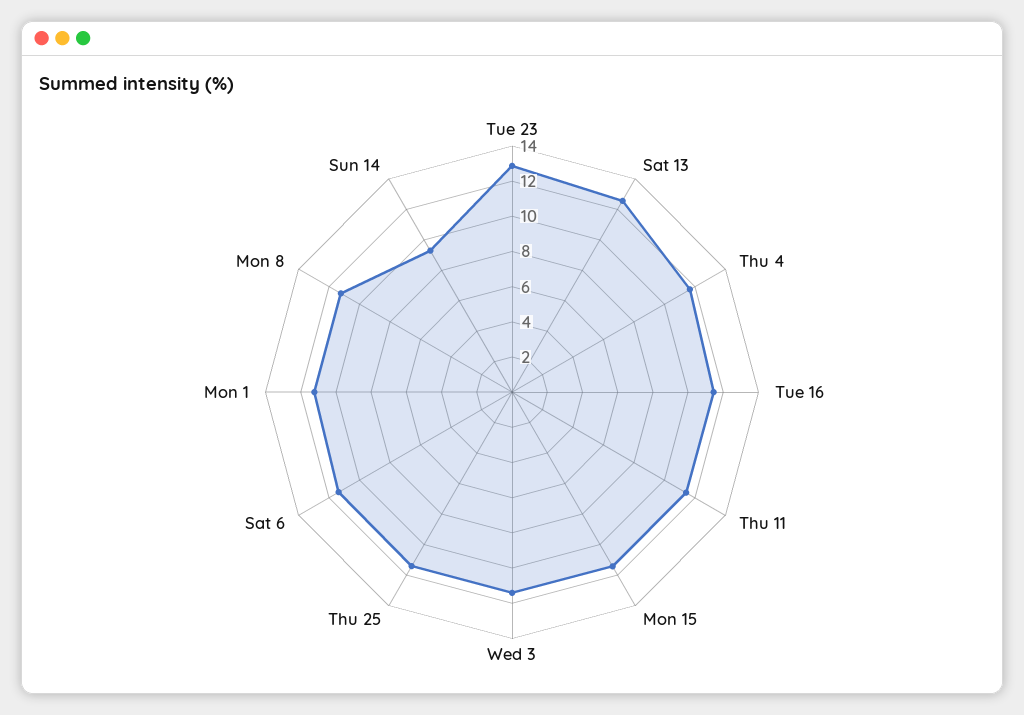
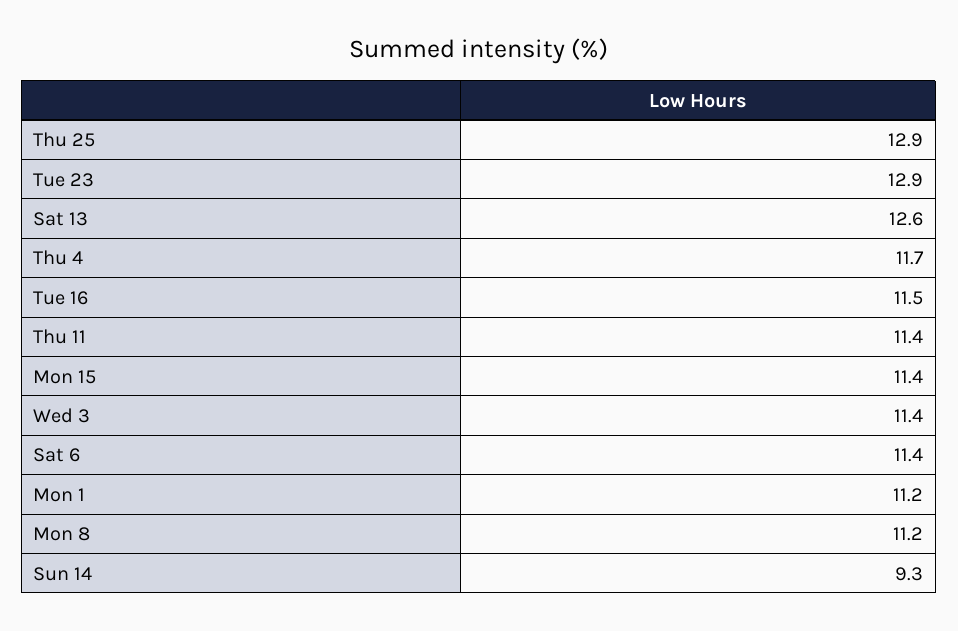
Thu 25: 11.5 -> 12.9

